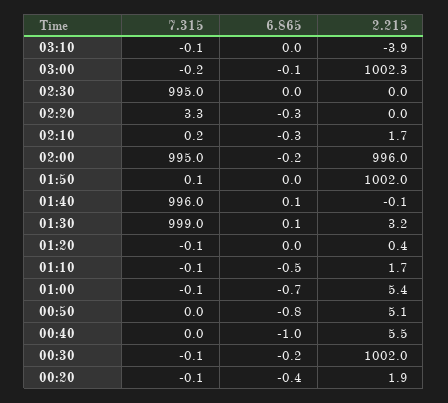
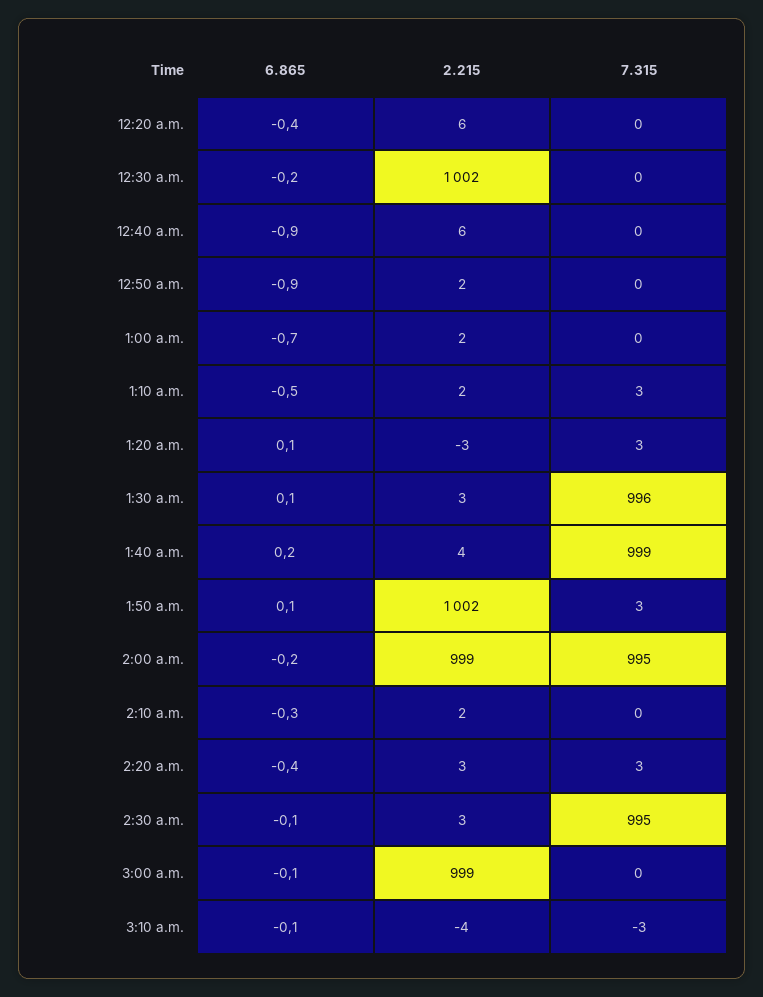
7.315, 03:10: -0.1 -> -3
6.865, 03:10: 0 -> -0.1
2.215, 03:00: 1002.3 -> 999
6.865, 02:30: 0 -> -0.1
2.215, 02:30: 0 -> 3
6.865, 02:20: -0.3 -> -0.4
2.215, 02:20: 0 -> 3
2.215, 02:00: 996 -> 999
7.315, 01:50: 0.1 -> 3
6.865, 01:50: 0 -> 0.1
7.315, 01:40: 996 -> 999
6.865, 01:40: 0.1 -> 0.2
2.215, 01:40: -0.1 -> 4
7.315, 01:30: 999 -> 996
7.315, 01:20: -0.1 -> 3
6.865, 01:20: 0 -> 0.1
2.215, 01:20: 0.4 -> -3
7.315, 01:10: -0.1 -> 3
2.215, 01:00: 5.4 -> 2
6.865, 00:50: -0.8 -> -0.9
2.215, 00:50: 5.1 -> 2
6.865, 00:40: -1 -> -0.9
2.215, 00:20: 1.9 -> 6

